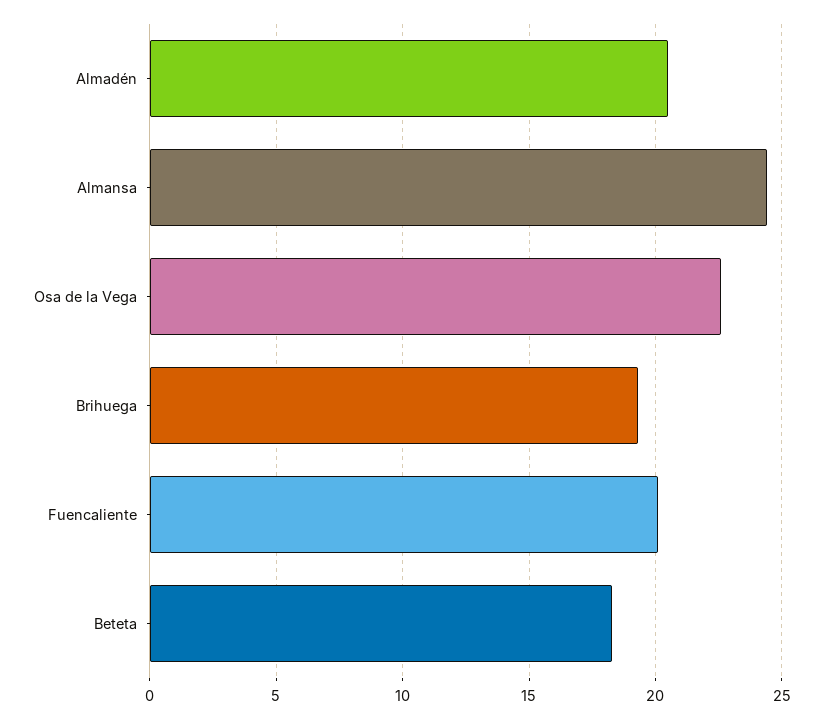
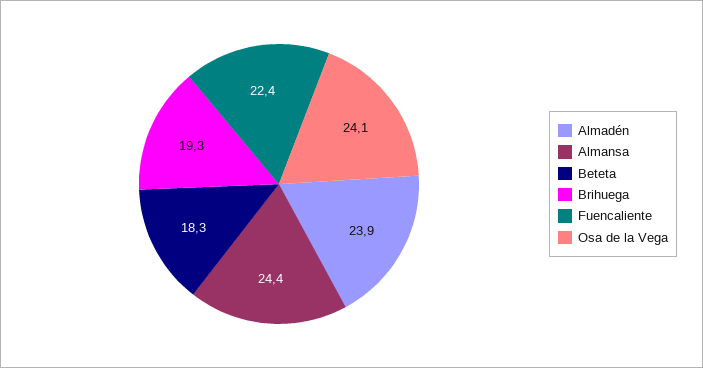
Almadén: 20.5 -> 23.9
Osa de la Vega: 22.5 -> 24.1
Fuencaliente: 20 -> 22.4

